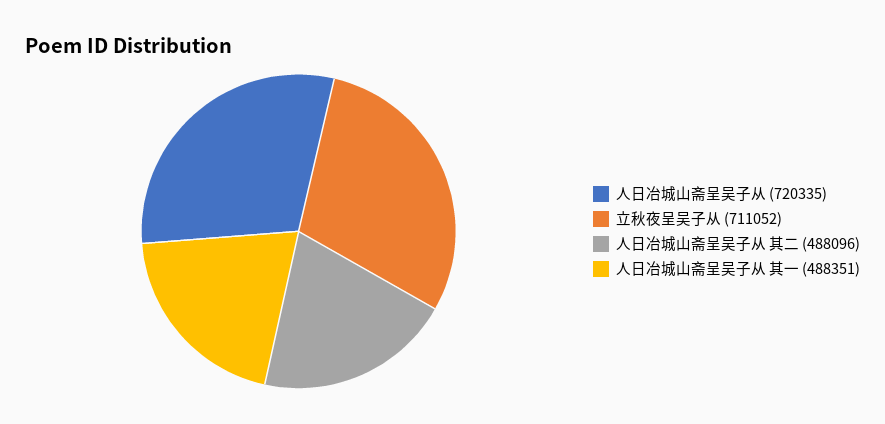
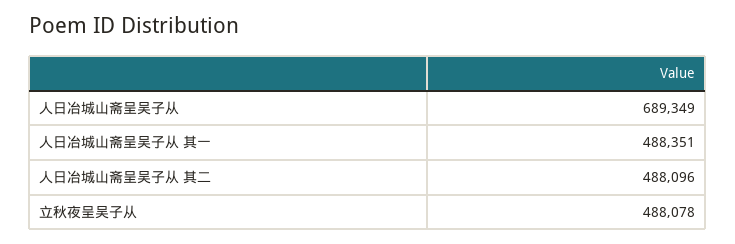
人日冶城山斋呈吴子从: 720335 -> 689349
立秋夜呈吴子从: 711052 -> 488078

